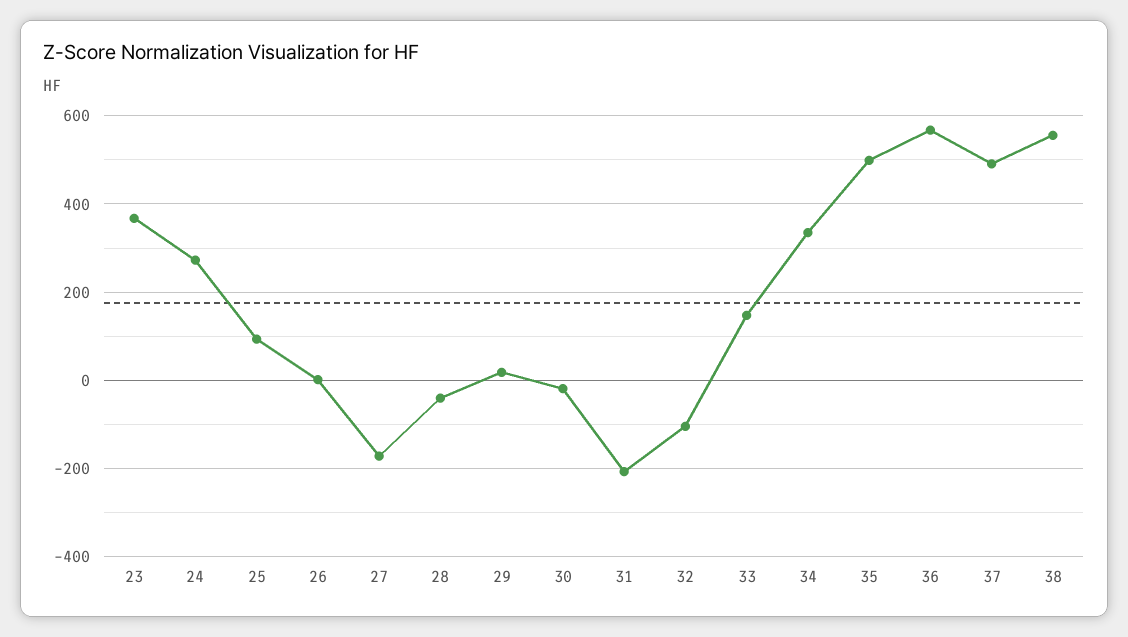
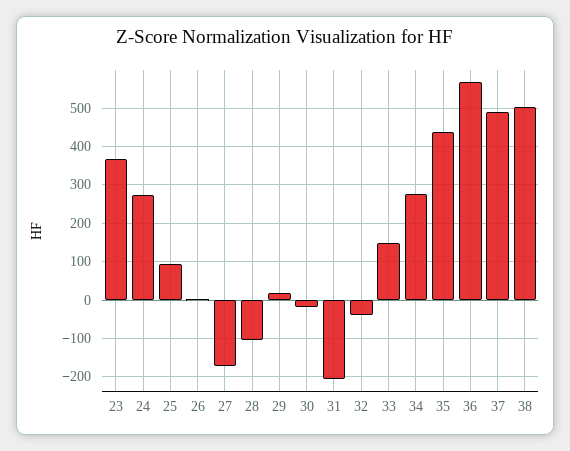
28: -40 -> -100
32: -100 -> -40
34: 340 -> 280
35: 500 -> 440
38: 560 -> 500

